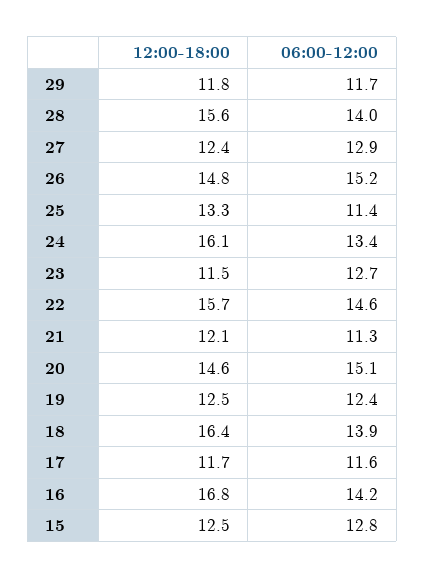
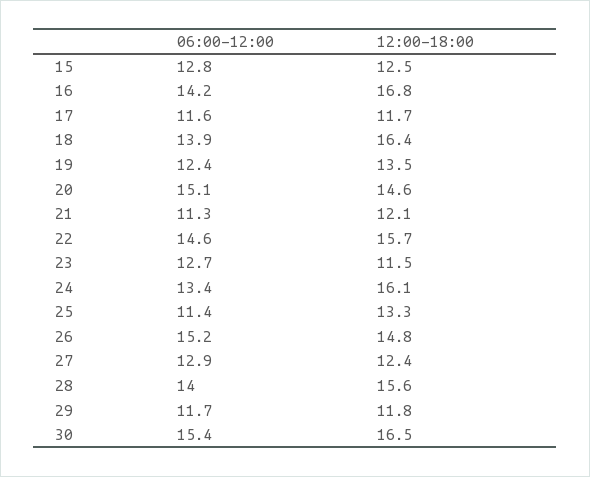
12:00-18:00, 19: 12.5 -> 13.5
06:00-12:00, 30: none -> 15.4
12:00-18:00, 30: none -> 16.5

